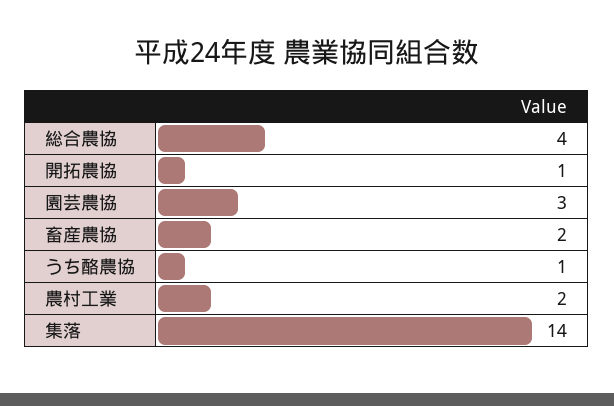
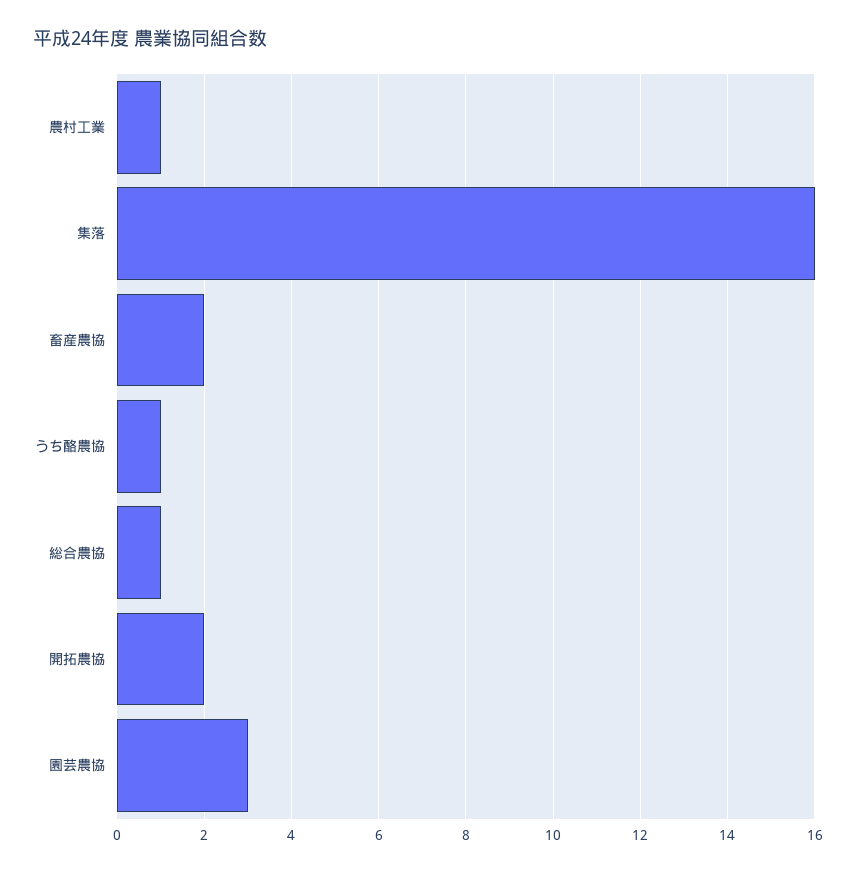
総合農協: 4 -> 1
開拓農協: 1 -> 2
農村工業: 2 -> 1
集落: 14 -> 16

